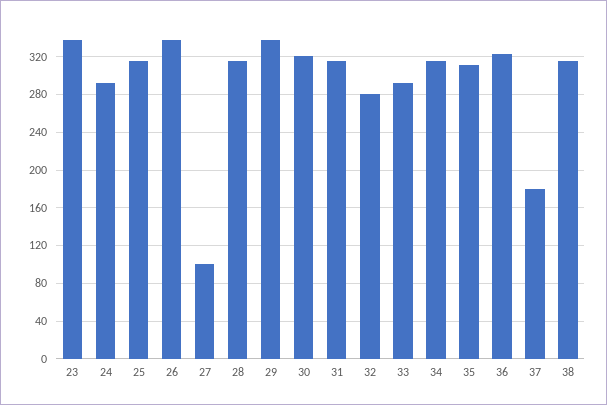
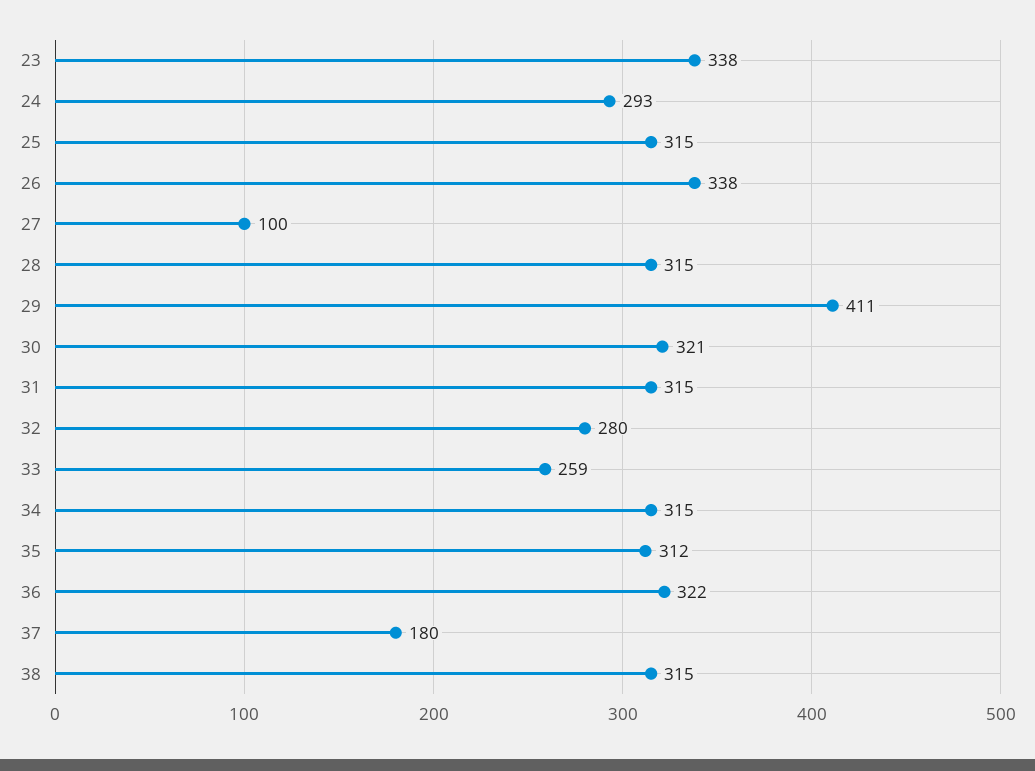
29: 340 -> 411
33: 290 -> 259

